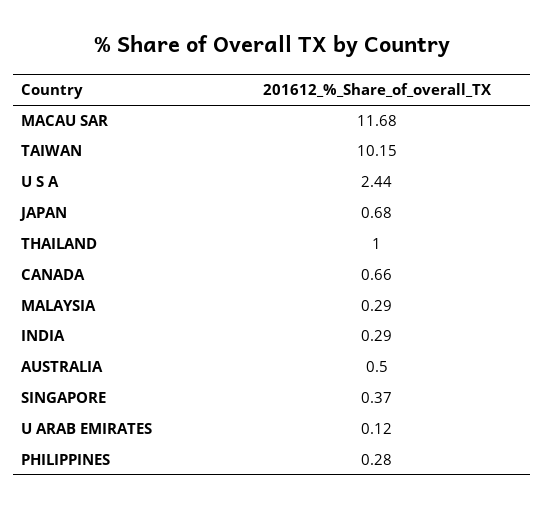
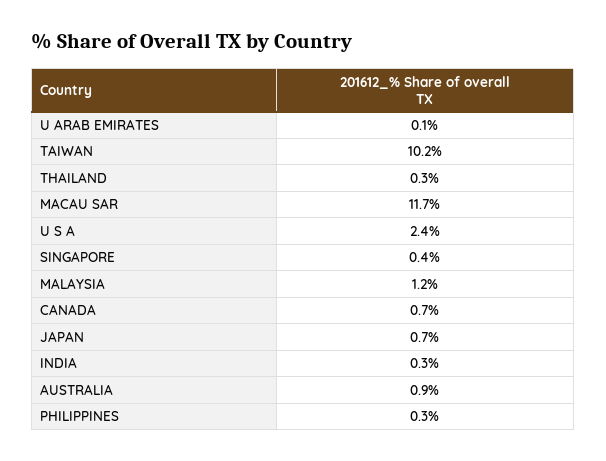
THAILAND: 1 -> 0.3
MALAYSIA: 0.29 -> 1.2
AUSTRALIA: 0.5 -> 0.9

